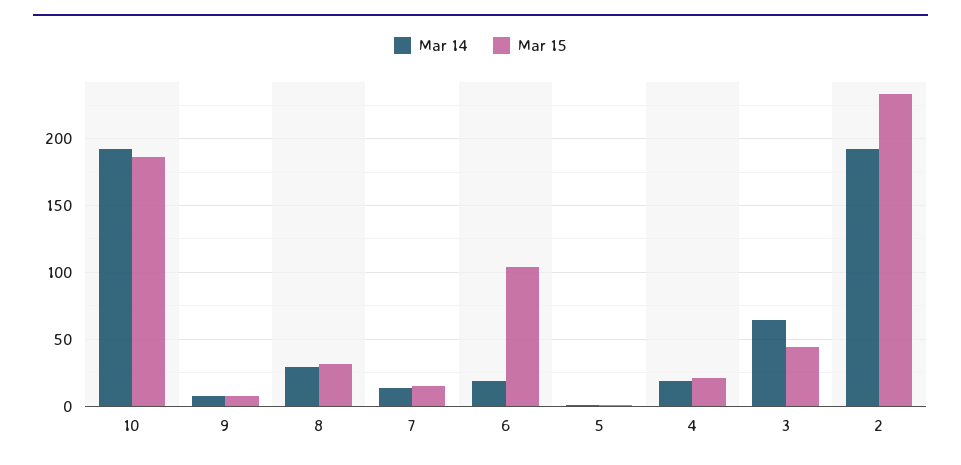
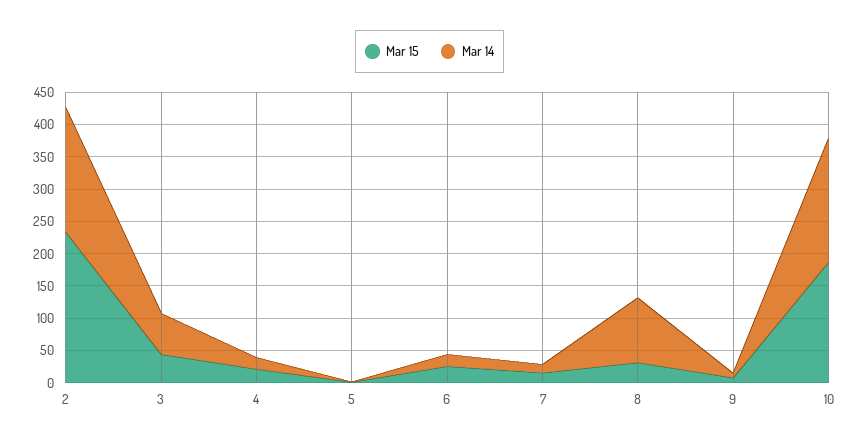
Mar 14, 8: 30 -> 100
Mar 15, 6: 105 -> 25

